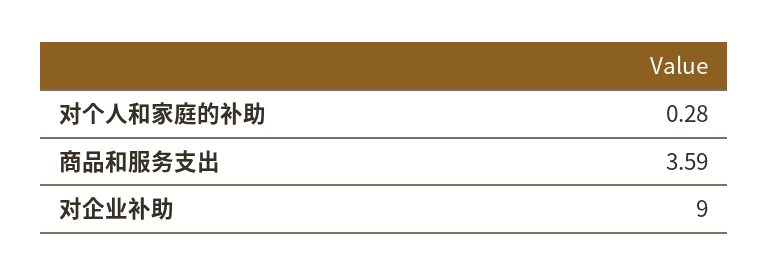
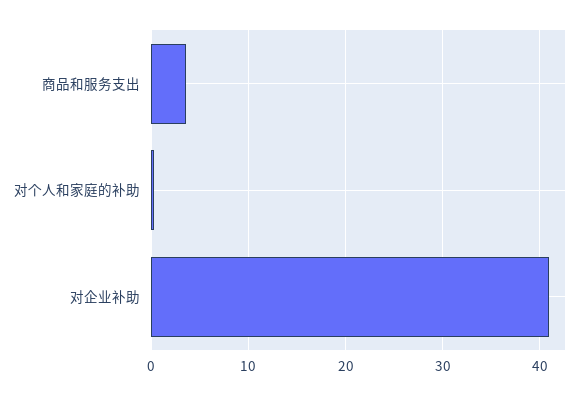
对企业补助: 9 -> 41

